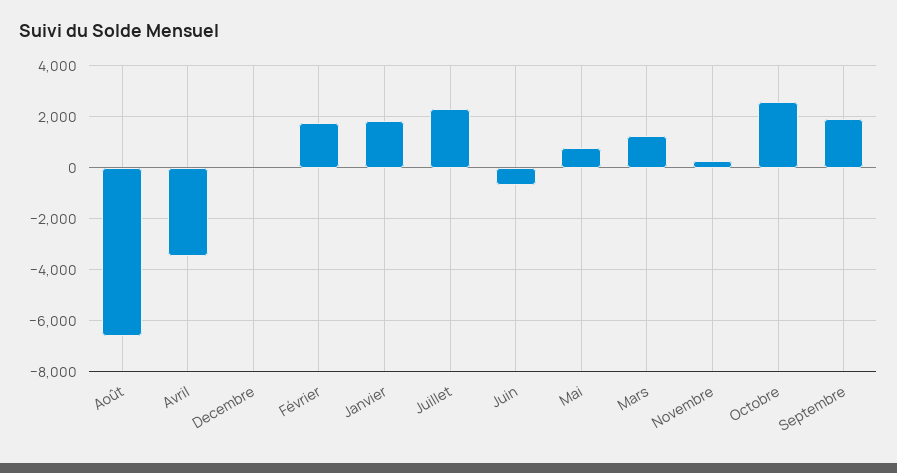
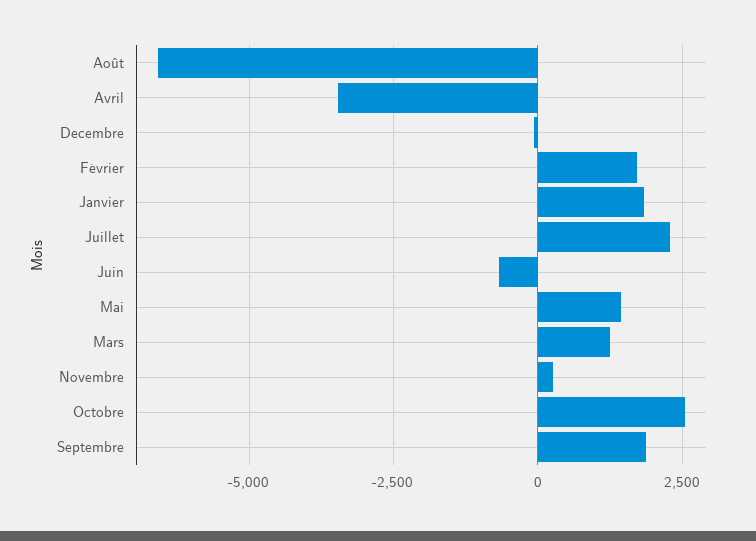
Mai: 750 -> 1500

